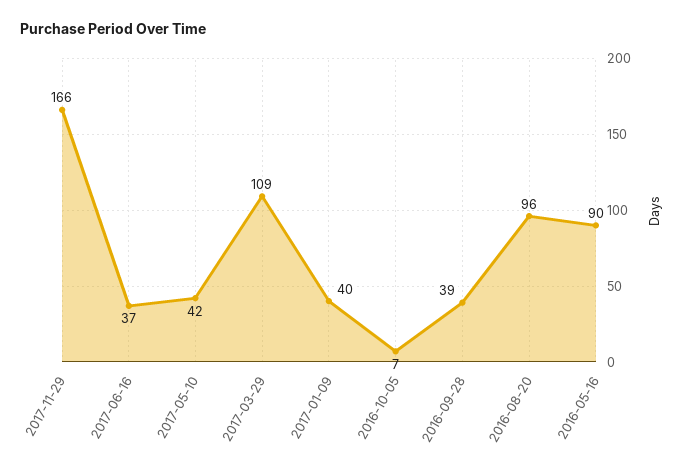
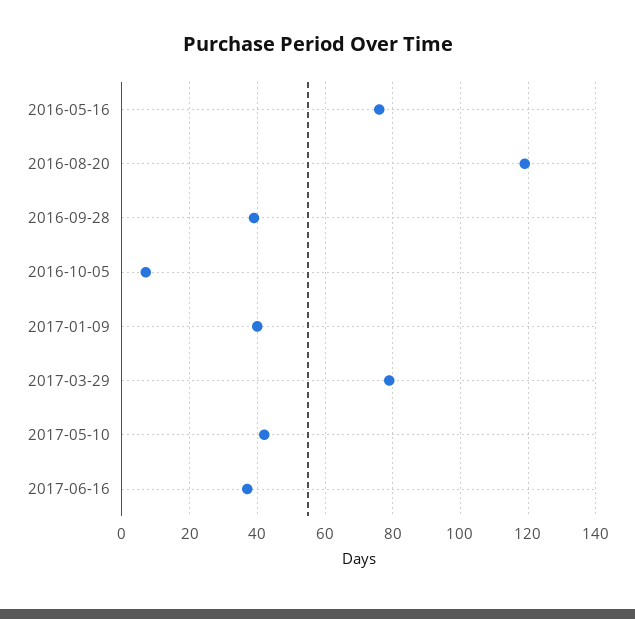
2017-11-29: 166 -> none
2017-03-29: 109 -> 80
2016-08-20: 96 -> 120
2016-05-16: 90 -> 75

